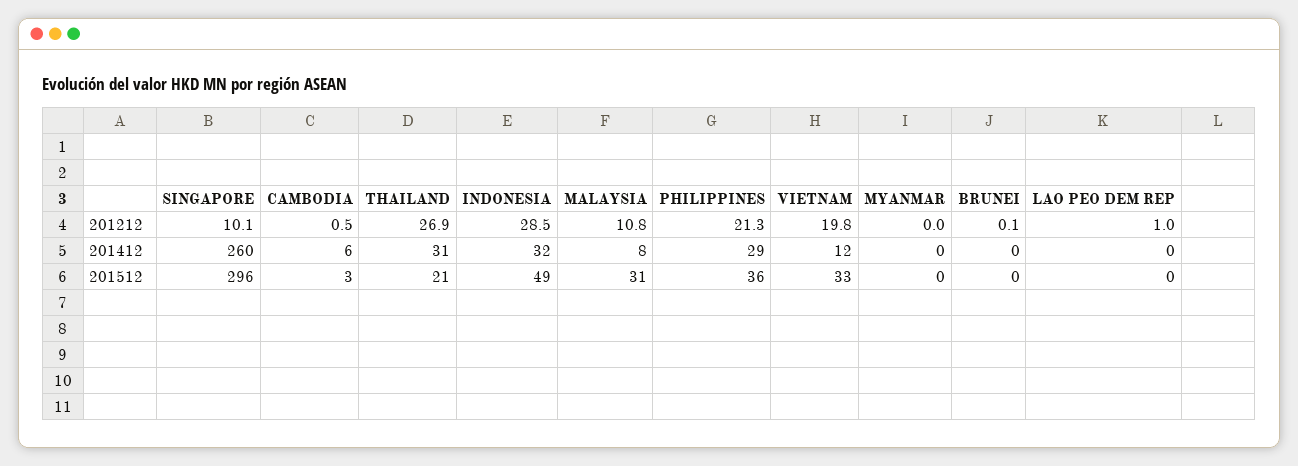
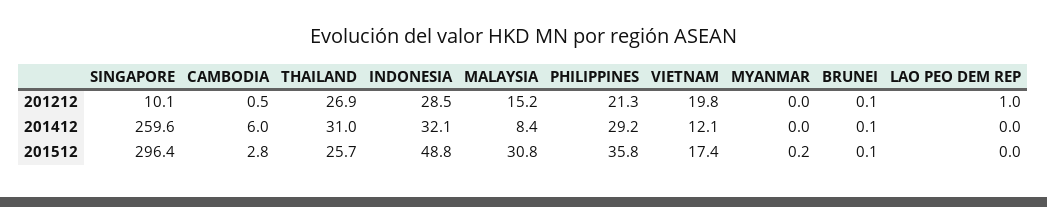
MALAYSIA, 201212: 10.8 -> 15.2
THAILAND, 201512: 21 -> 25.7
VIETNAM, 201512: 33 -> 17.4

